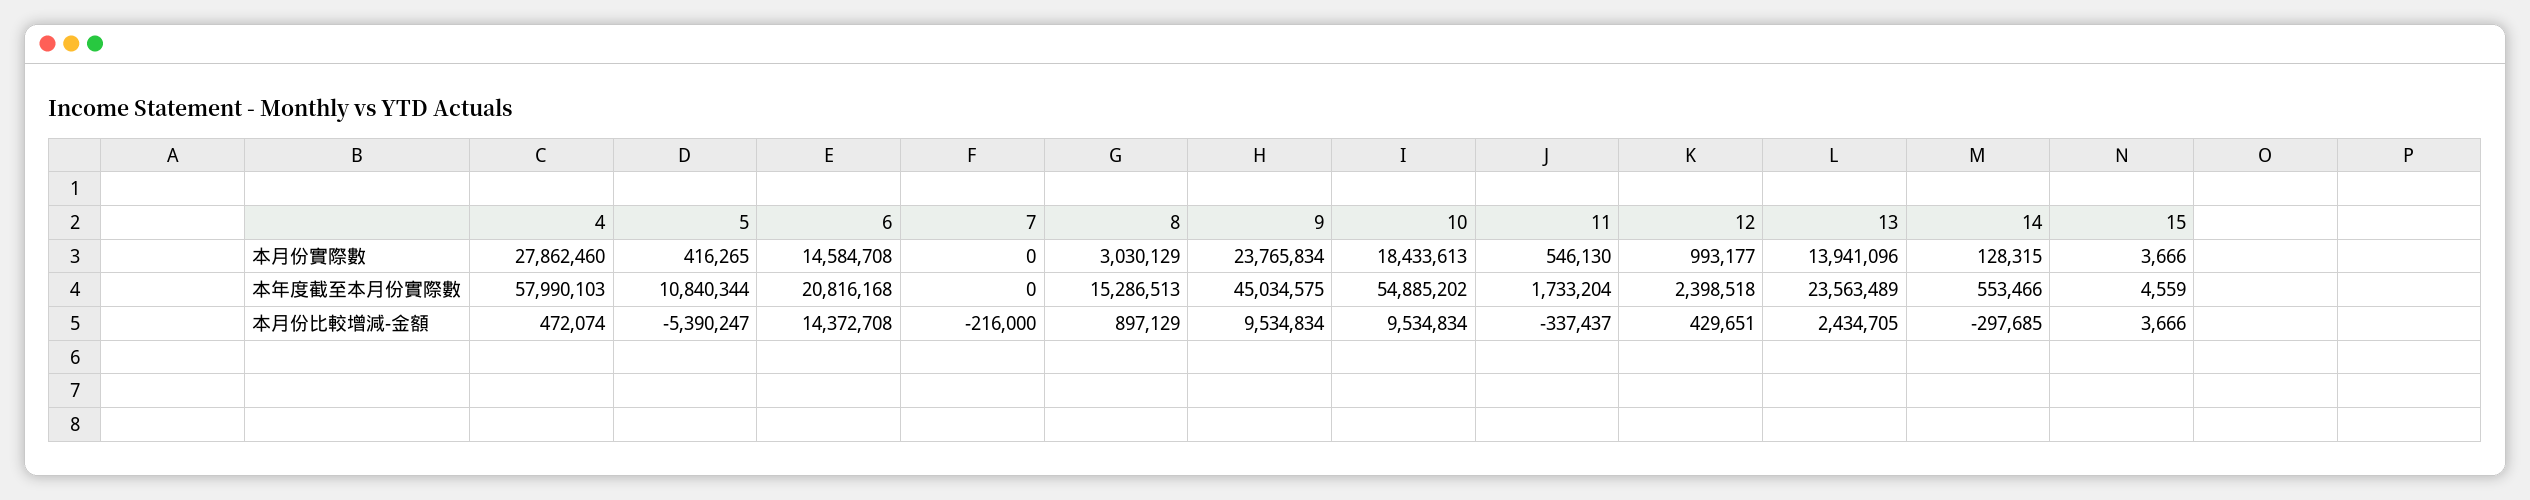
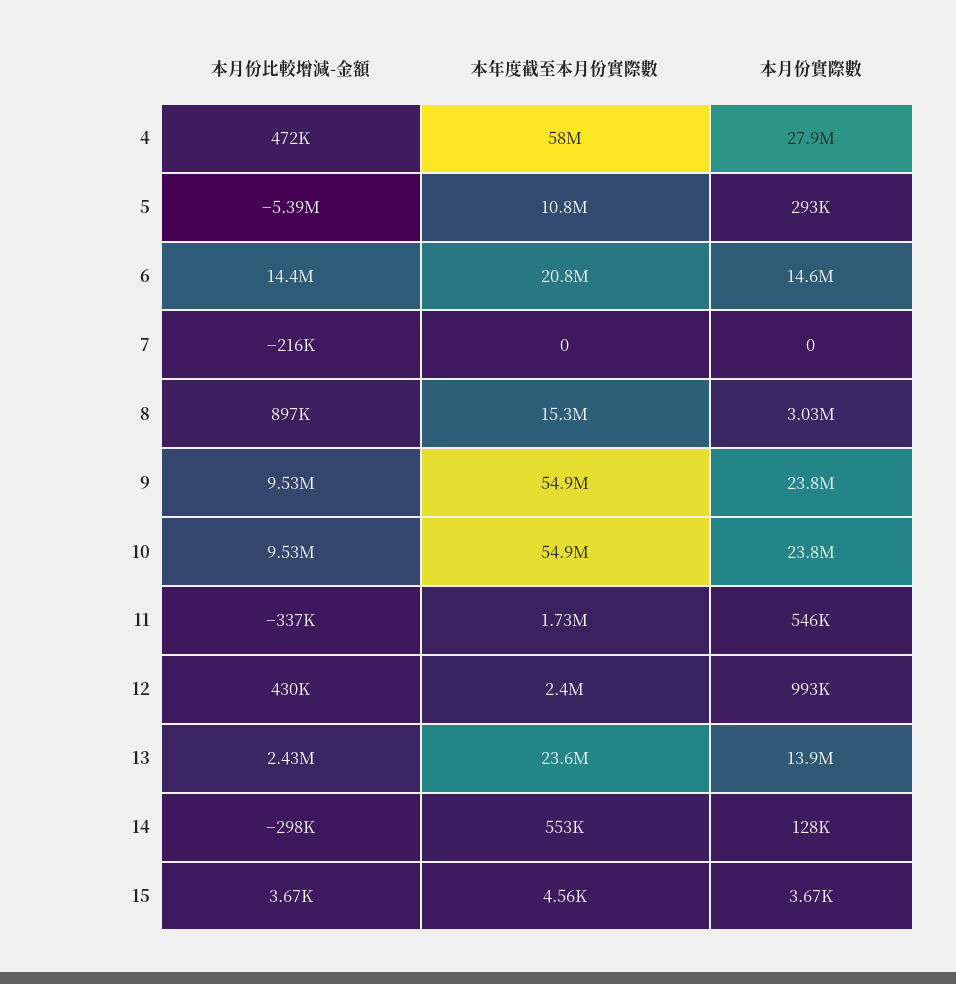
5, 本月份實際數: 416265 -> 293000
10, 本月份實際數: 18433613 -> 23800000
9, 本年度截至本月份實際數: 45034575 -> 54900000

